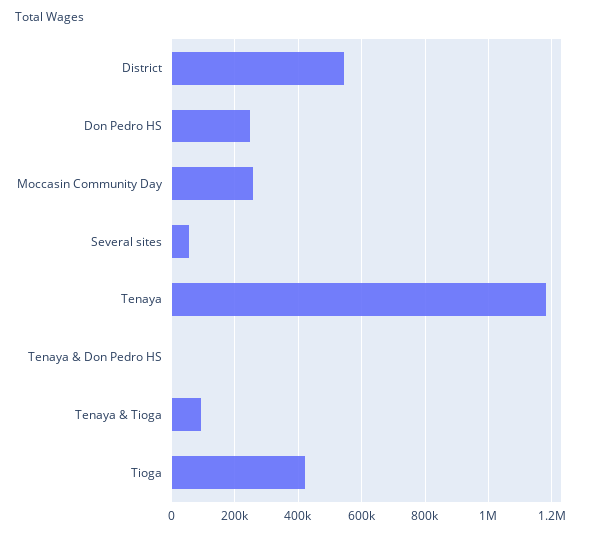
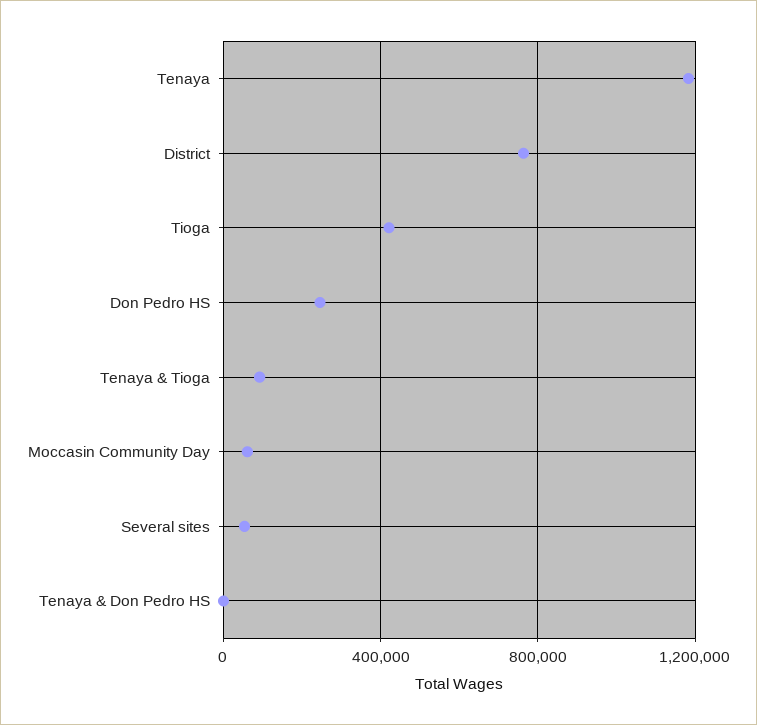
District: 540000 -> 750000
Moccasin Community Day: 260000 -> 50000

